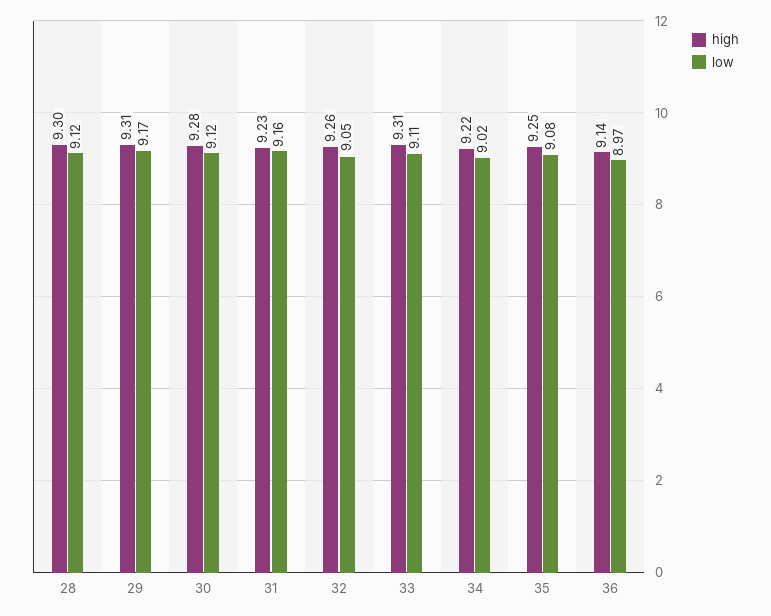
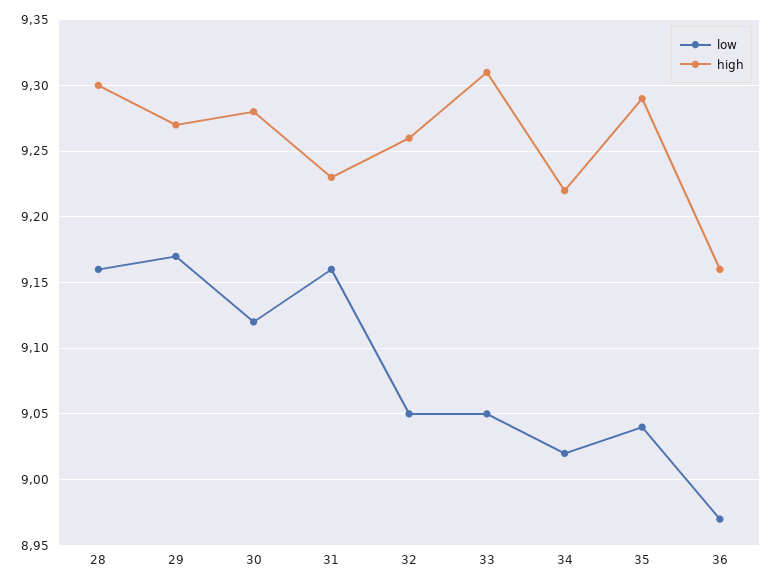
low, 28: 9.12 -> 9.16
high, 29: 9.31 -> 9.27
low, 33: 9.11 -> 9.05
high, 35: 9.25 -> 9.29
low, 35: 9.08 -> 9.04
high, 36: 9.14 -> 9.16

